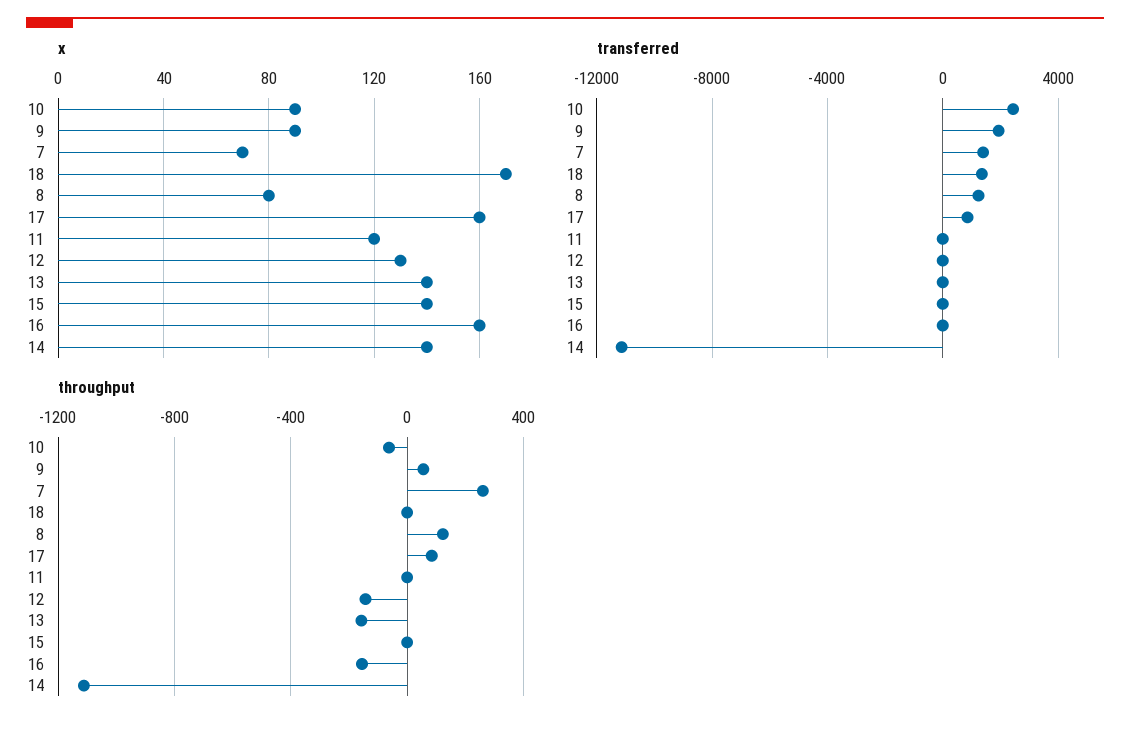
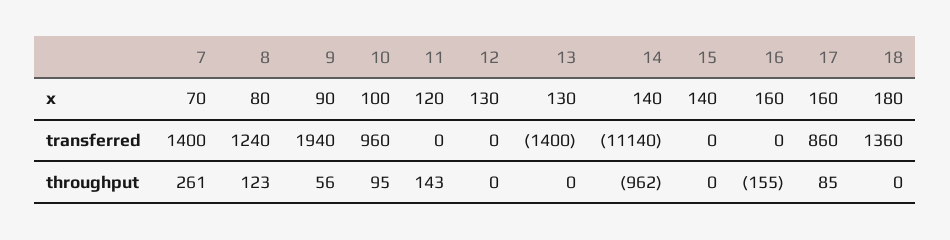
x, 10: 90 -> 100
x, 18: 170 -> 180
x, 13: 140 -> 130
transferred, 10: 2500 -> 960
transferred, 13: 0 -> -1400
throughput, 10: -50 -> 95
throughput, 11: 0 -> 143
throughput, 12: -150 -> 0
throughput, 13: -150 -> 0
throughput, 14: -1100 -> -962

